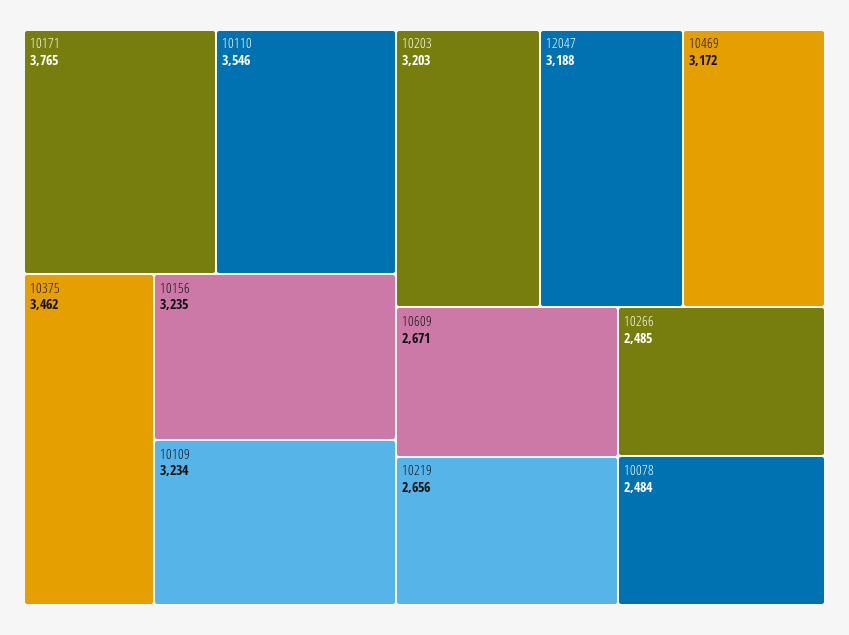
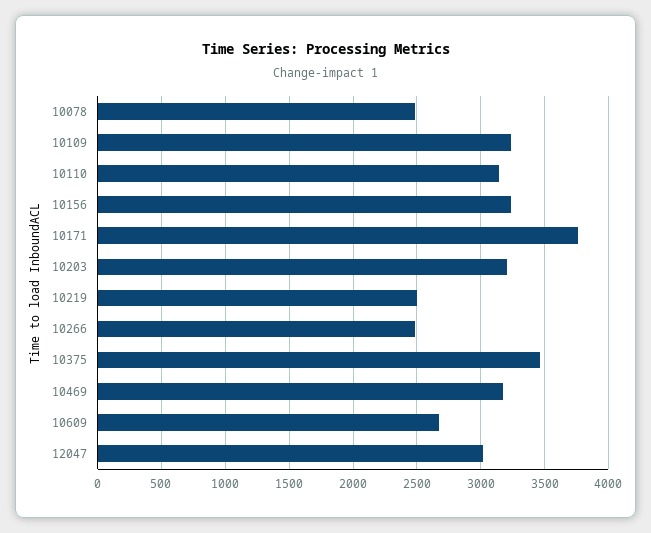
10110: 3546 -> 3150
12047: 3188 -> 3000
10219: 2656 -> 2500

